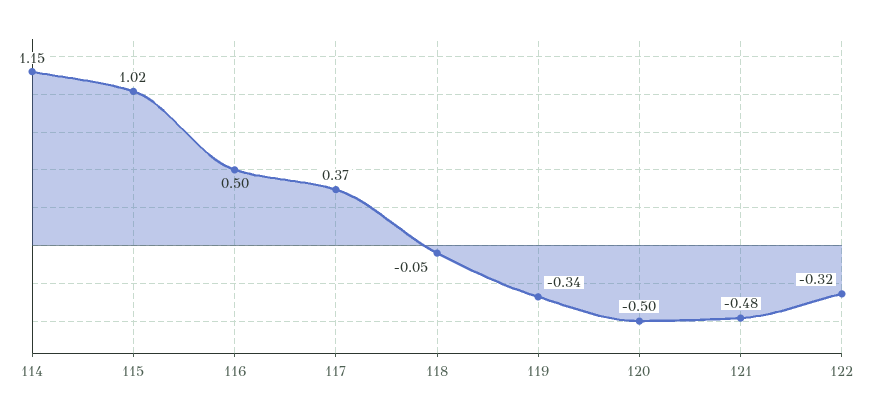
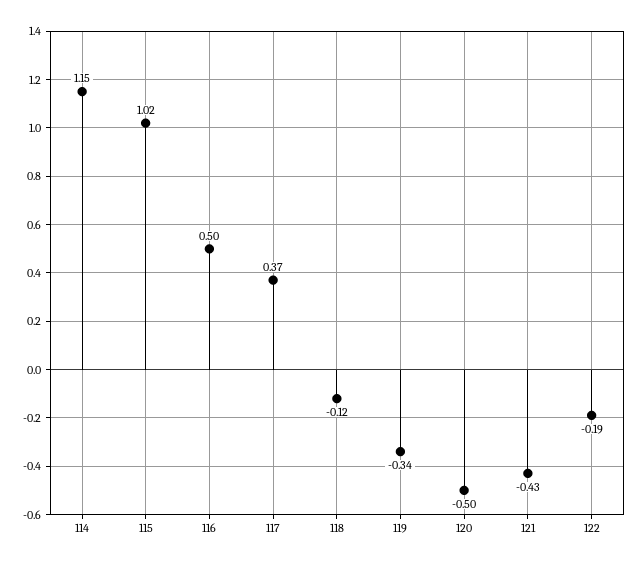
118: -0.05 -> -0.12
121: -0.48 -> -0.43
122: -0.32 -> -0.19

